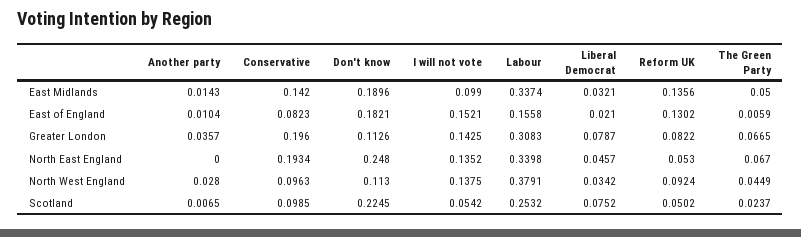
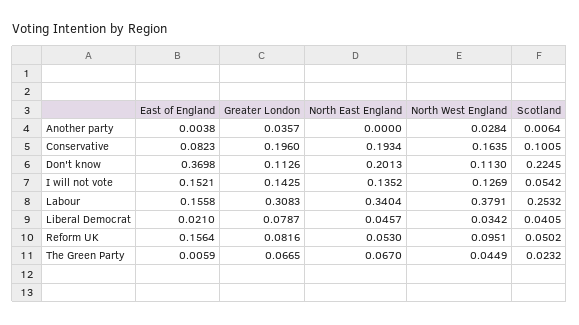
Another party, East Midlands: 0.0143 -> none
Conservative, East Midlands: 0.142 -> none
Don't know, East Midlands: 0.1896 -> none
I will not vote, East Midlands: 0.099 -> none
Labour, East Midlands: 0.3374 -> none
Liberal Democrat, East Midlands: 0.0321 -> none
Reform UK, East Midlands: 0.1356 -> none
The Green Party, East Midlands: 0.05 -> none
Another party, East of England: 0.0104 -> 0.0038
Don't know, East of England: 0.1821 -> 0.3698
Reform UK, East of England: 0.1302 -> 0.1564
Reform UK, Greater London: 0.0822 -> 0.0816
Don't know, North East England: 0.248 -> 0.2013
Labour, North East England: 0.3398 -> 0.3404
Another party, North West England: 0.028 -> 0.0284
Conservative, North West England: 0.0963 -> 0.1635
I will not vote, North West England: 0.1375 -> 0.1269
Reform UK, North West England: 0.0924 -> 0.0951
Another party, Scotland: 0.0065 -> 0.0064
Conservative, Scotland: 0.0985 -> 0.1005
Liberal Democrat, Scotland: 0.0752 -> 0.0405
The Green Party, Scotland: 0.0237 -> 0.0232

